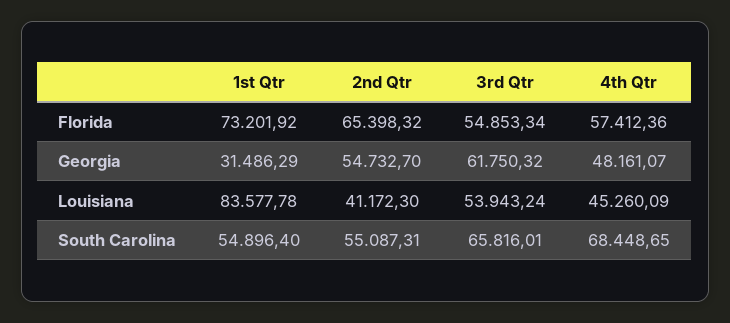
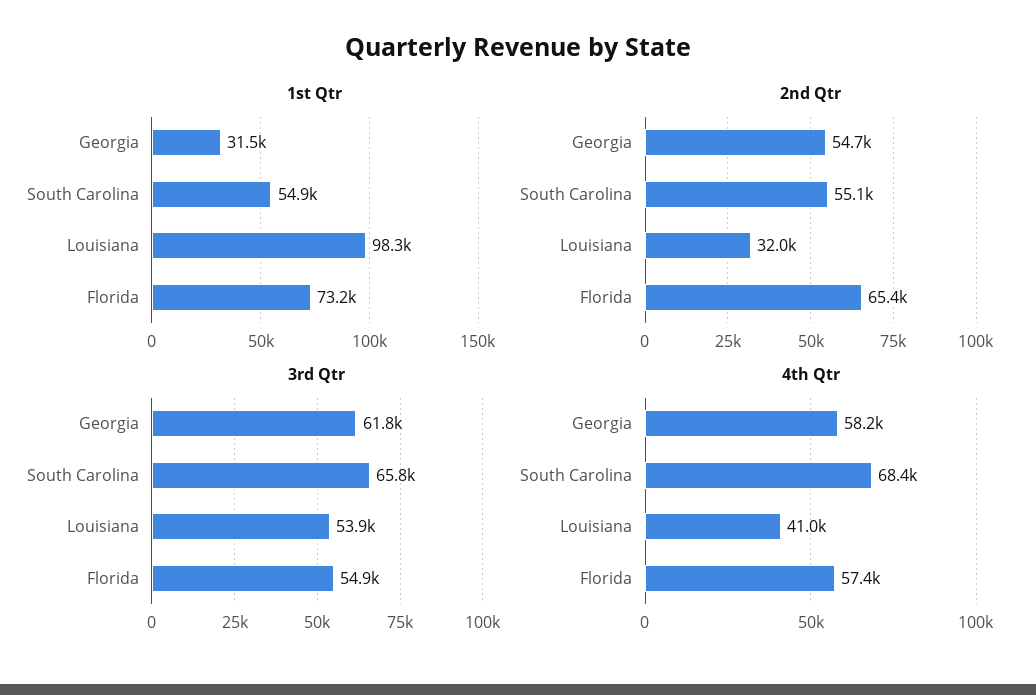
4th Qtr, Georgia: 48161.07 -> 58200
1st Qtr, Louisiana: 83577.78 -> 98300
2nd Qtr, Louisiana: 41172.3 -> 32000
4th Qtr, Louisiana: 45260.09 -> 41000

